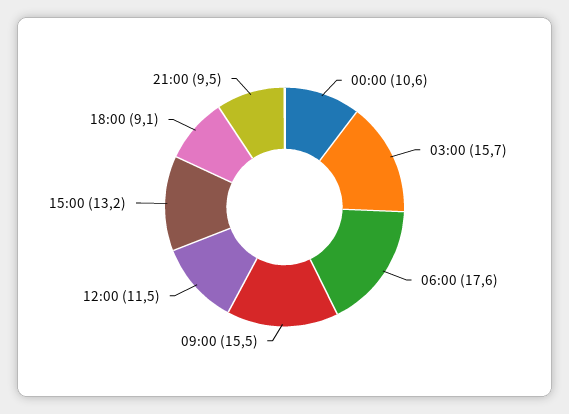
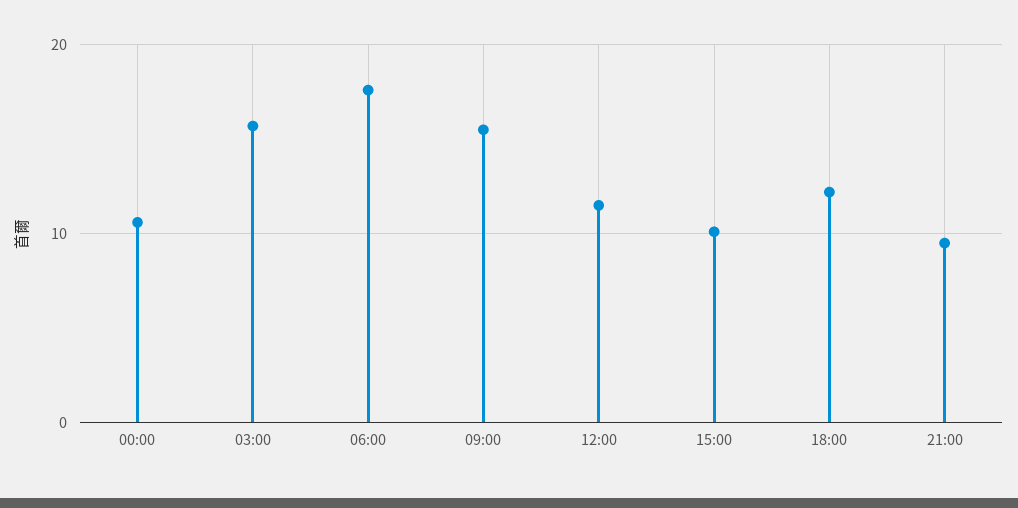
15:00: 13.2 -> 10
18:00: 9.1 -> 12

